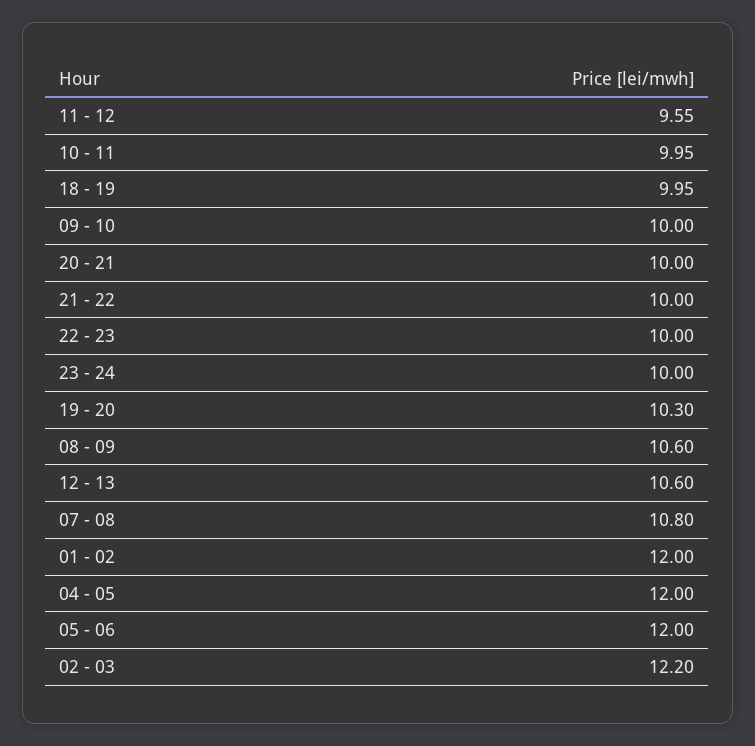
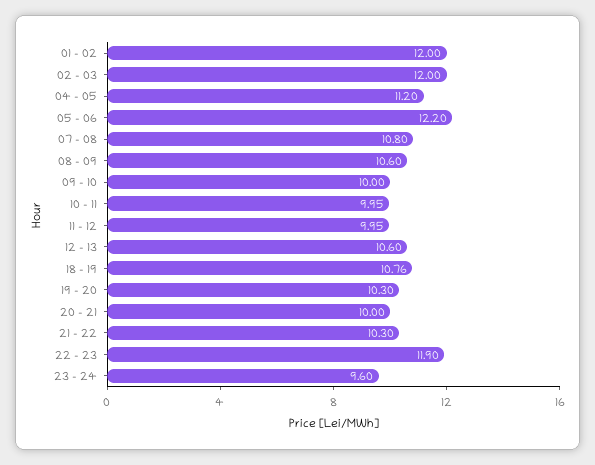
11 - 12: 9.55 -> 9.95
18 - 19: 9.95 -> 10.76
21 - 22: 10 -> 10.3
22 - 23: 10 -> 11.9
23 - 24: 10 -> 9.6
04 - 05: 12 -> 11.2
05 - 06: 12 -> 12.2
02 - 03: 12.2 -> 12

